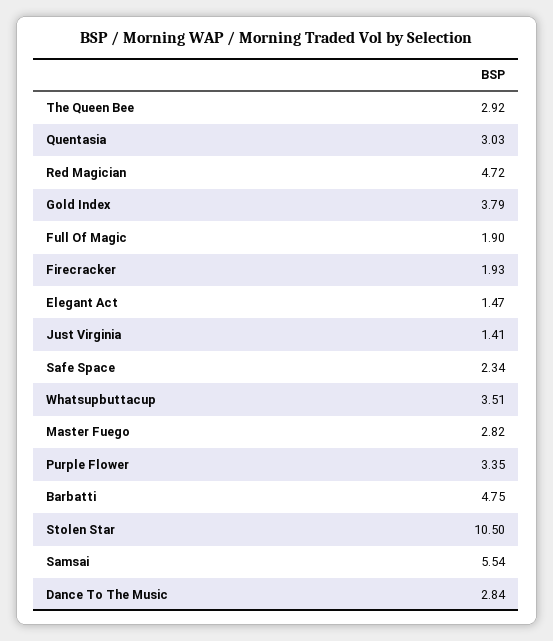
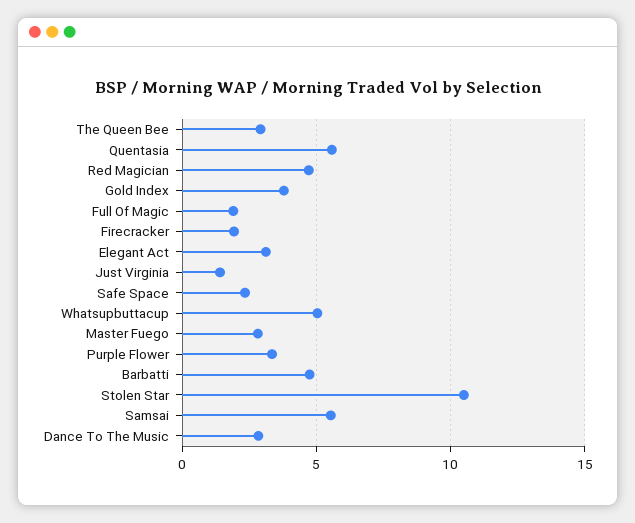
Quentasia: 3.03 -> 5.5
Elegant Act: 1.47 -> 3
Whatsupbuttacup: 3.51 -> 5

